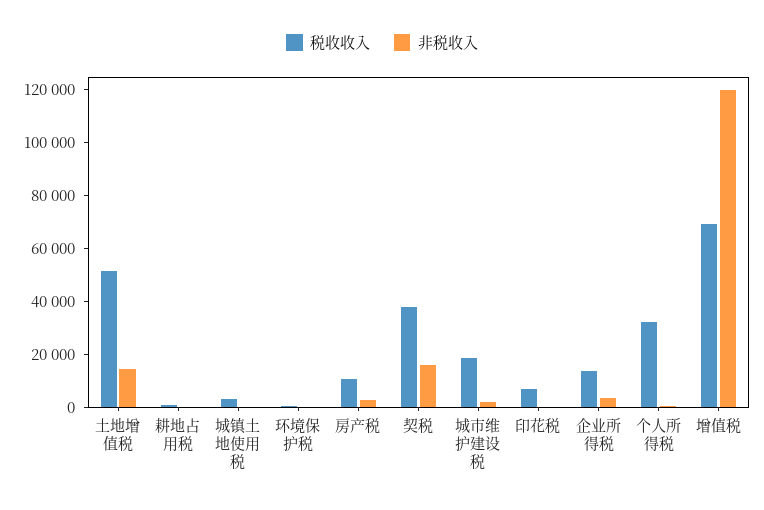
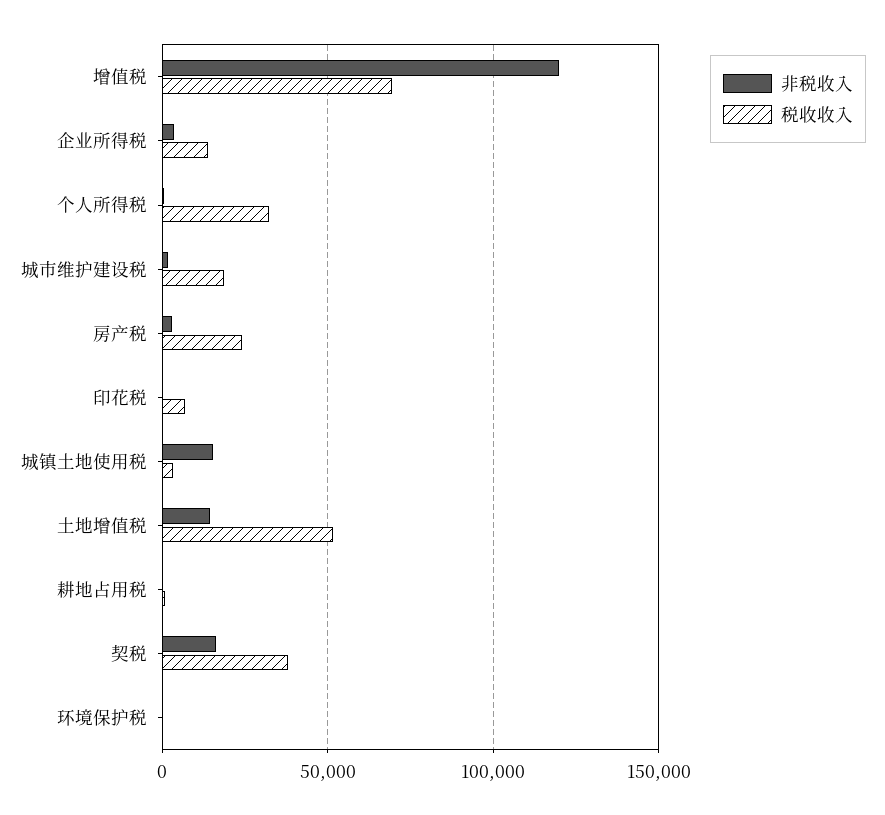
非税收入, 城镇土地使用税: 0 -> 15000
税收收入, 房产税: 10000 -> 25000

